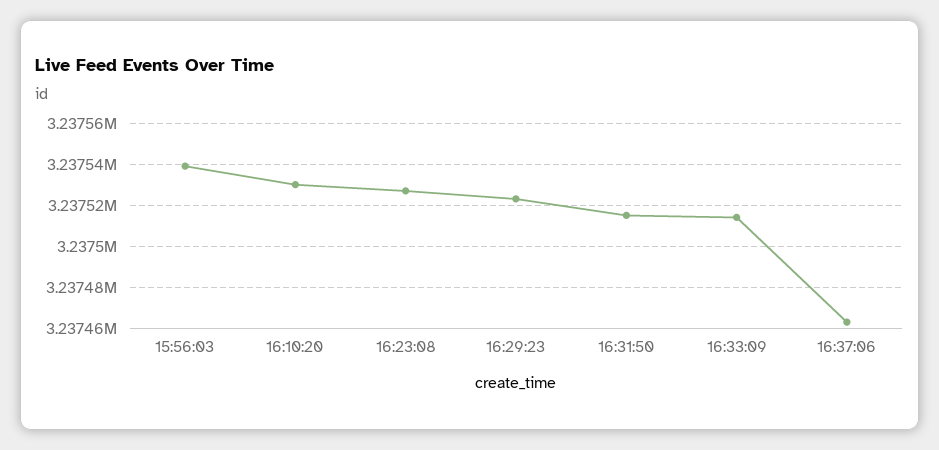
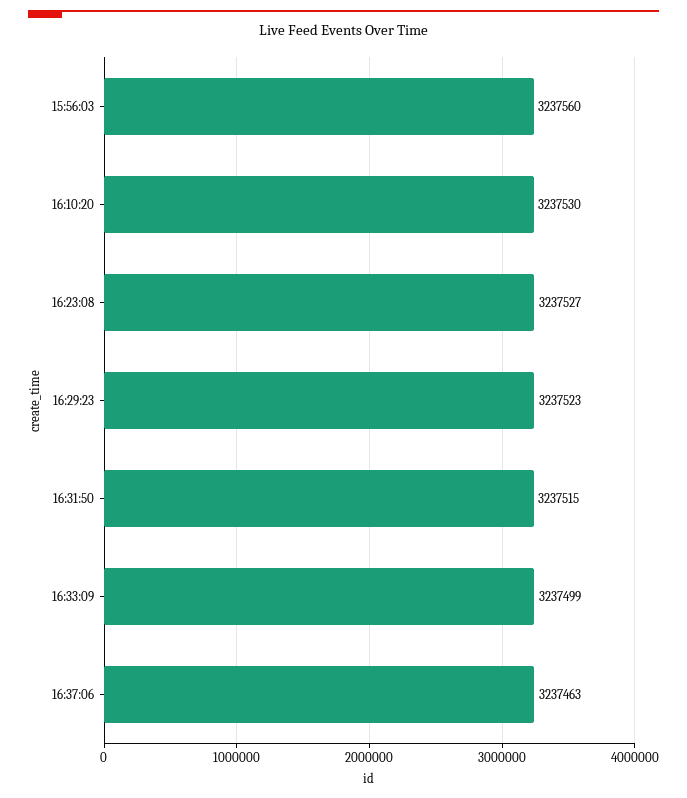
15:56:03: 3237540 -> 3237560
16:33:09: 3237515 -> 3237499

